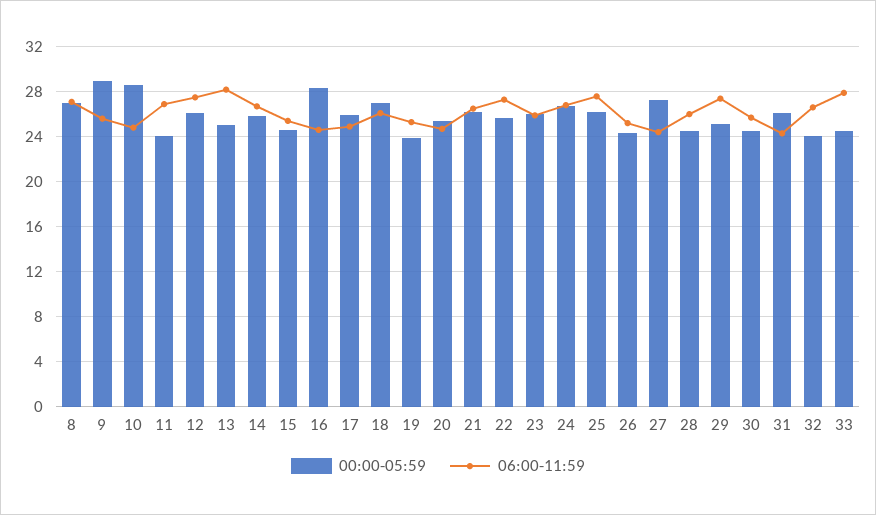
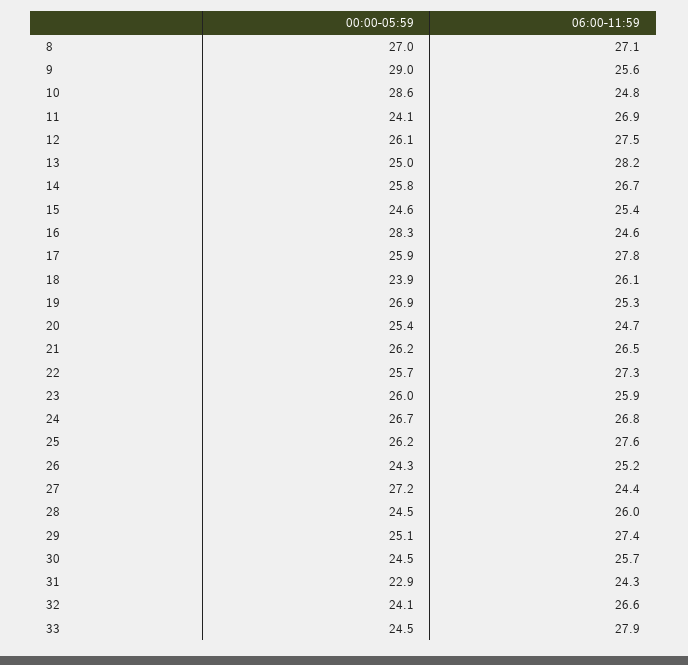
06:00-11:59, 17: 25 -> 27.8
00:00-05:59, 18: 27 -> 23.9
00:00-05:59, 19: 24 -> 26.9
00:00-05:59, 31: 26 -> 22.9

